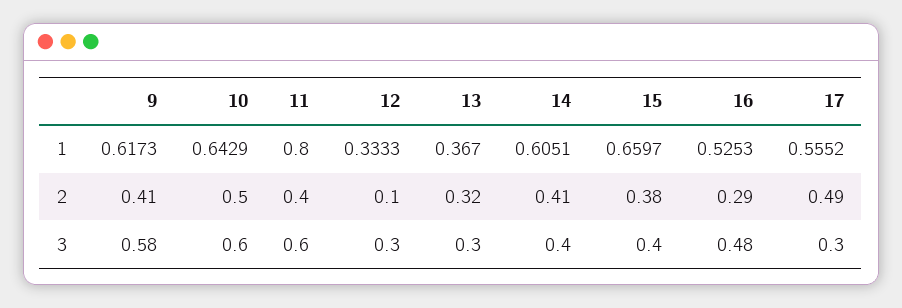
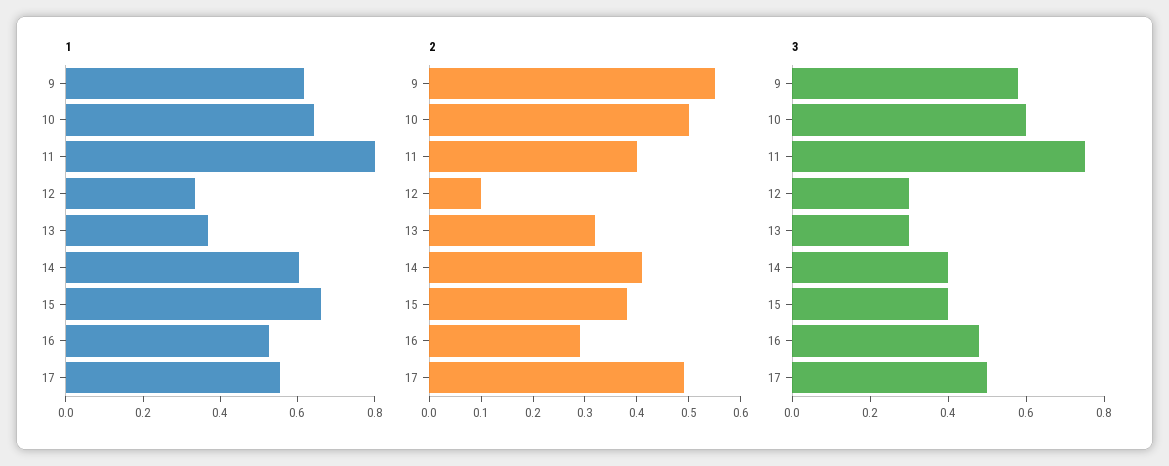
2, 9: 0.41 -> 0.55
3, 11: 0.6 -> 0.75
3, 17: 0.3 -> 0.5

